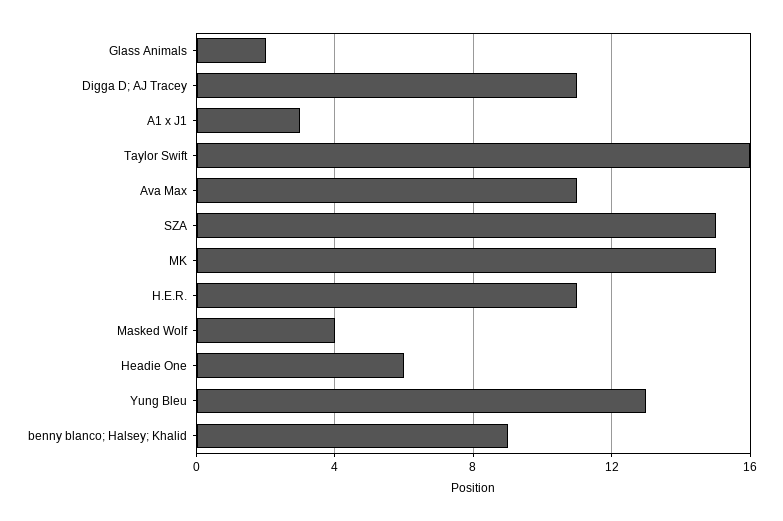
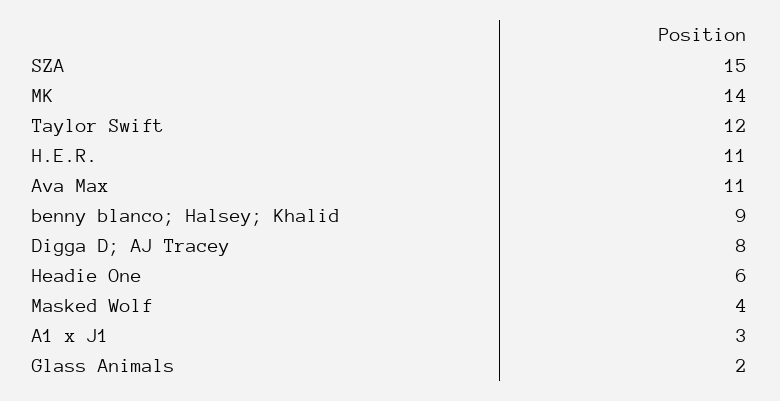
Digga D; AJ Tracey: 11 -> 8
Taylor Swift: 16 -> 12
MK: 15 -> 14
Yung Bleu: 13 -> none

